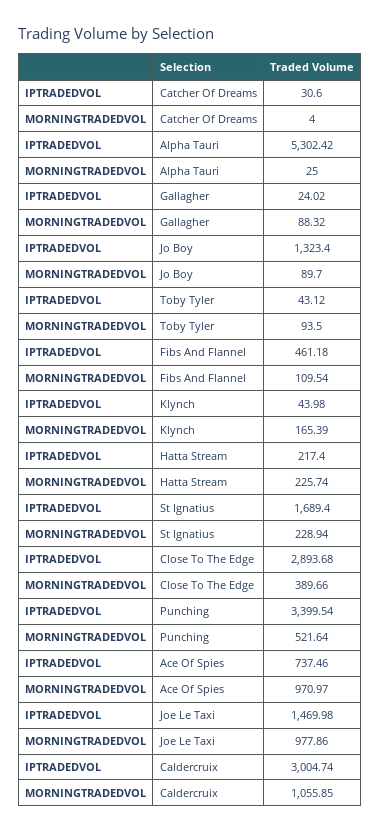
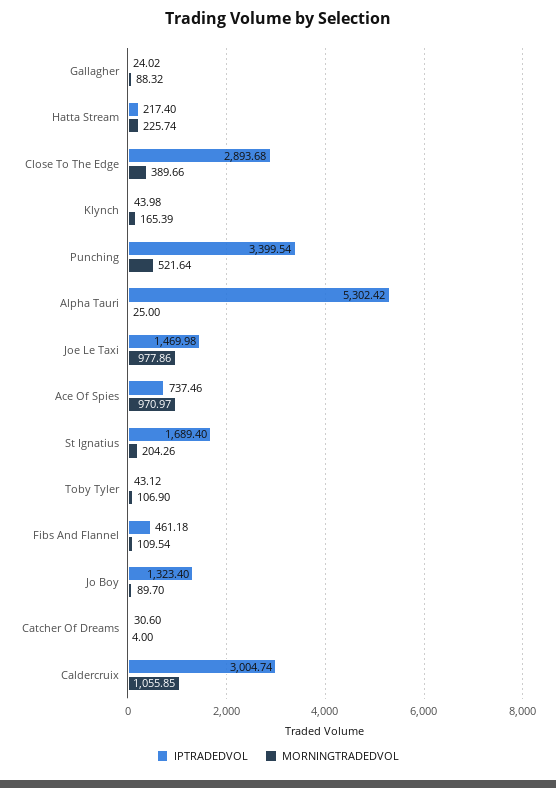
MORNINGTRADEDVOL, Toby Tyler: 93.5 -> 106.9
MORNINGTRADEDVOL, St Ignatius: 228.94 -> 204.26

